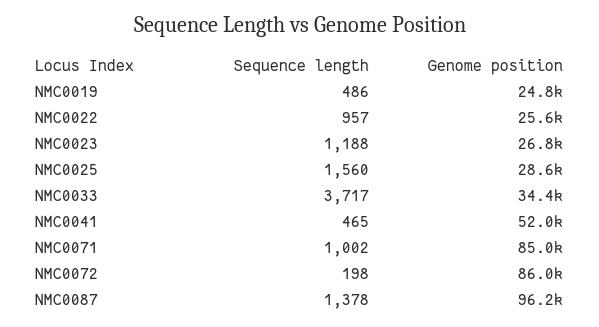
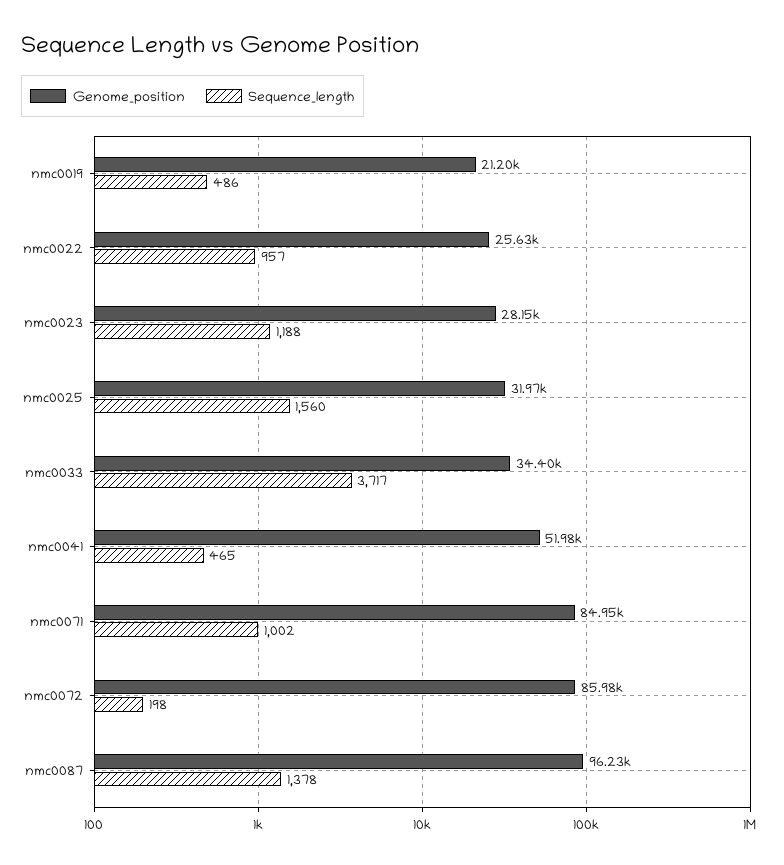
Genome position, NMC0019: 24800 -> 21200
Genome position, NMC0023: 26800 -> 28150
Genome position, NMC0025: 28600 -> 31970

